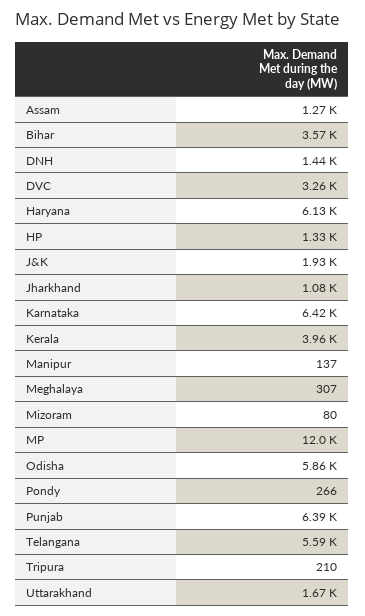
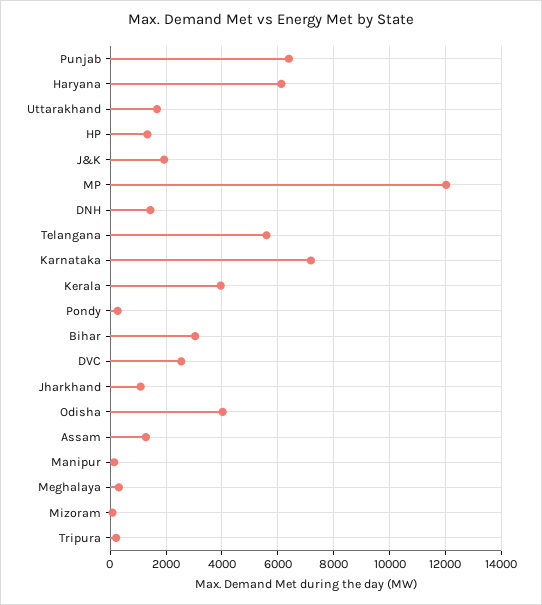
Bihar: 3570 -> 3000
DVC: 3260 -> 2500
Karnataka: 6420 -> 7250
Odisha: 5860 -> 4000

